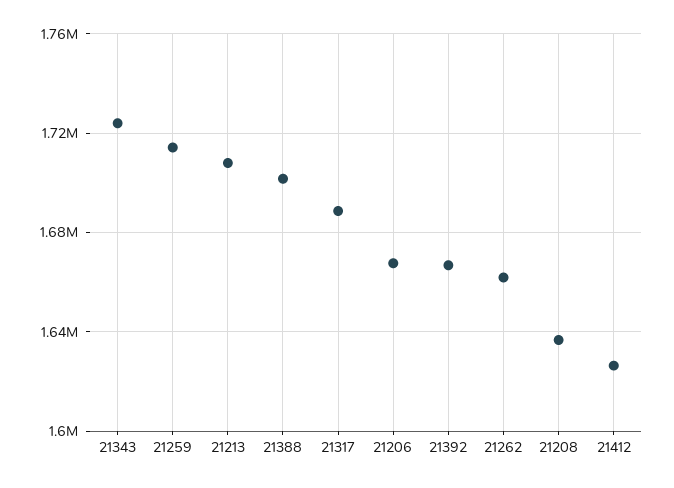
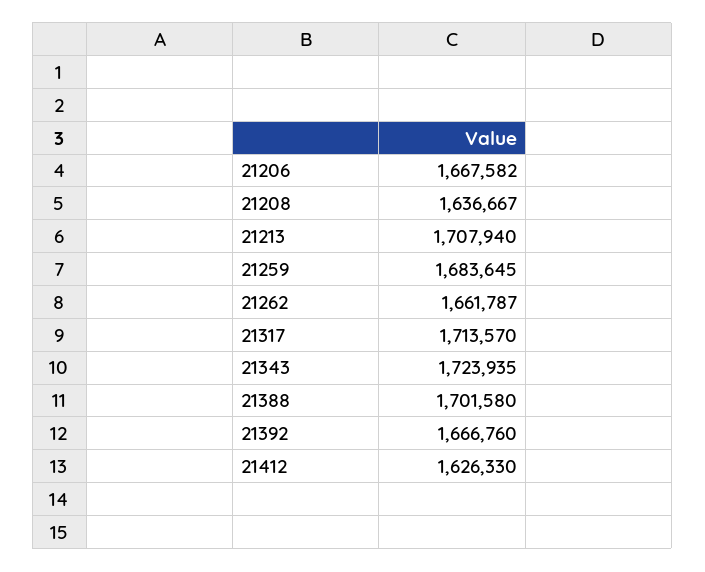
21259: 1715000 -> 1683645
21317: 1690000 -> 1713570

